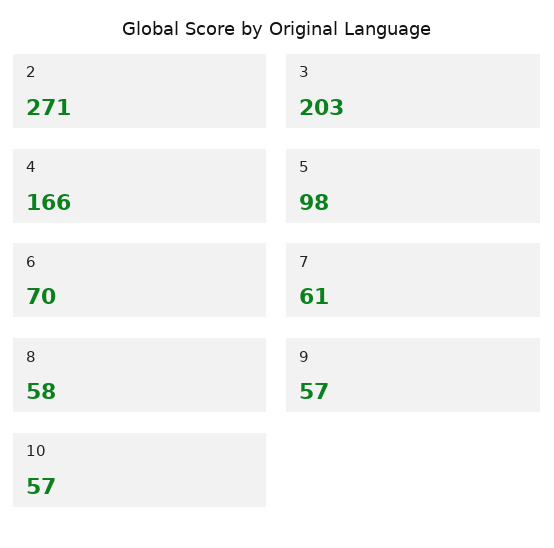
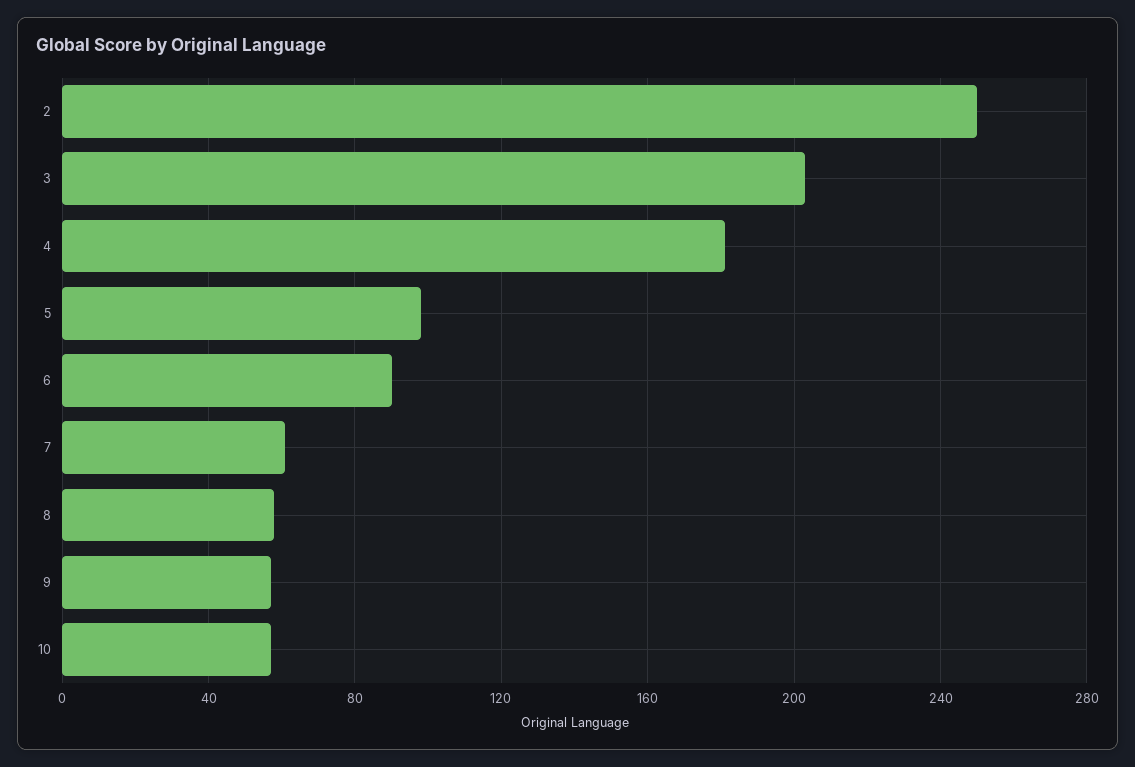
2: 271 -> 250
4: 166 -> 180
6: 70 -> 90

